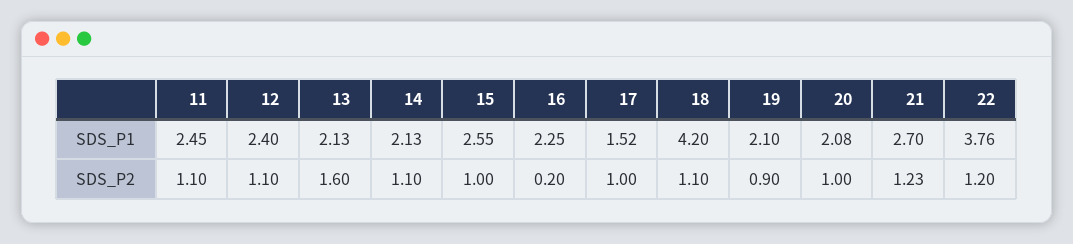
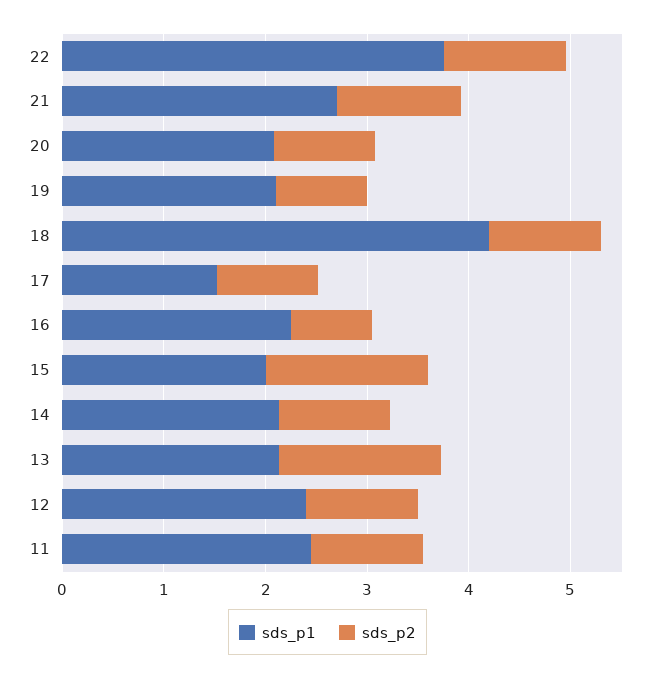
SDS_P1, 15: 2.55 -> 2
SDS_P2, 15: 1 -> 1.6
SDS_P2, 16: 0.2 -> 0.8

